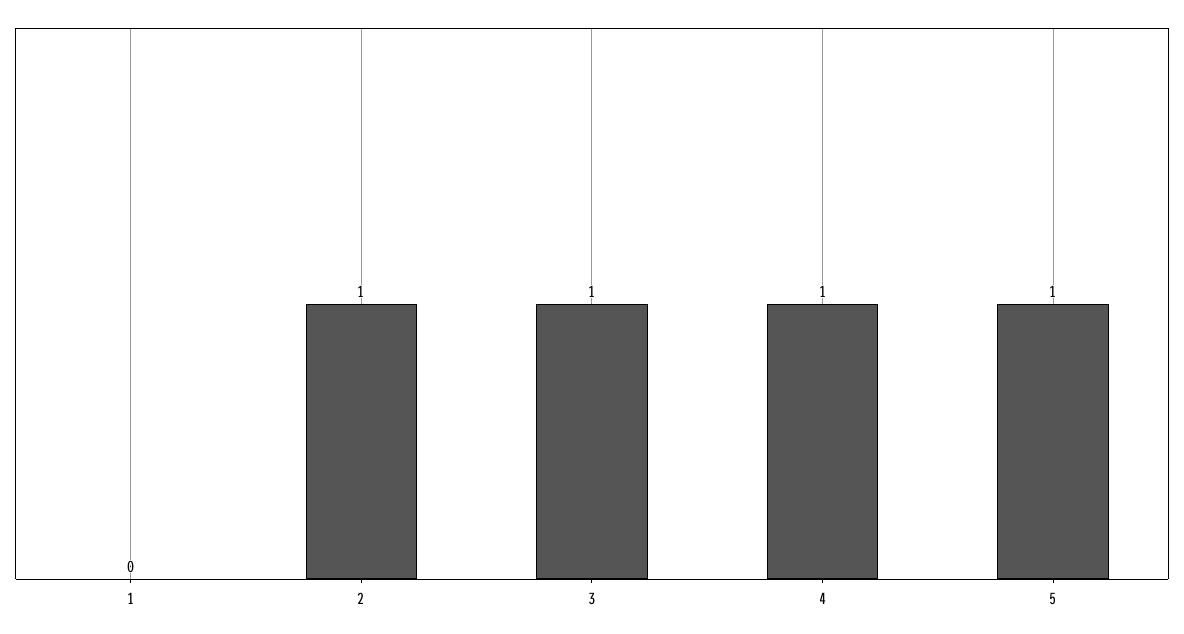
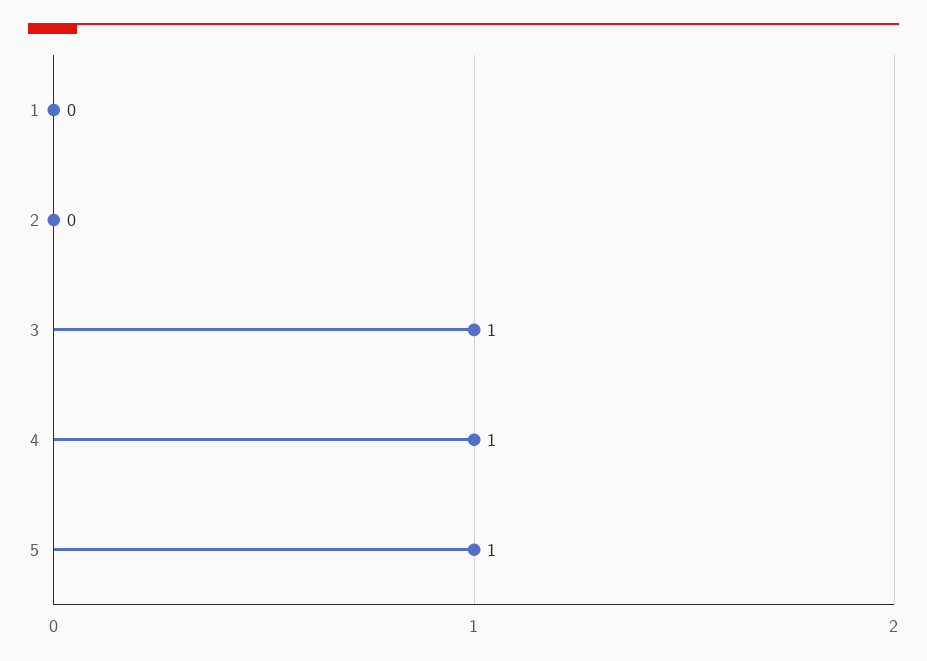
2: 1 -> 0

